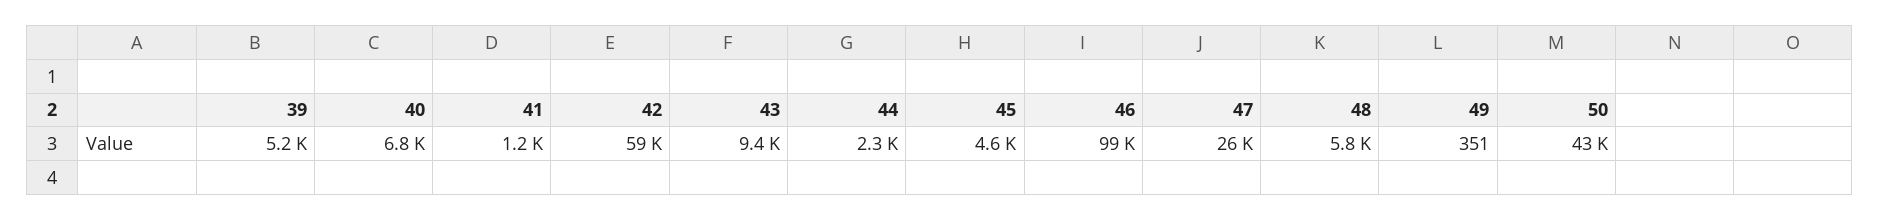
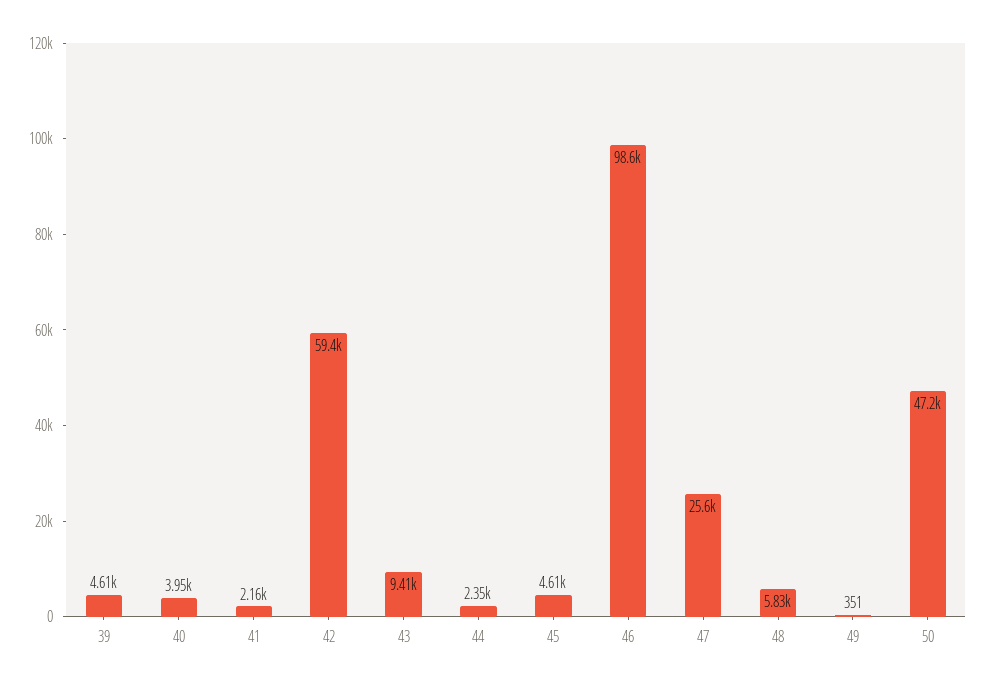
39: 5200 -> 4610
40: 6800 -> 3950
41: 1200 -> 2160
50: 43000 -> 47200

